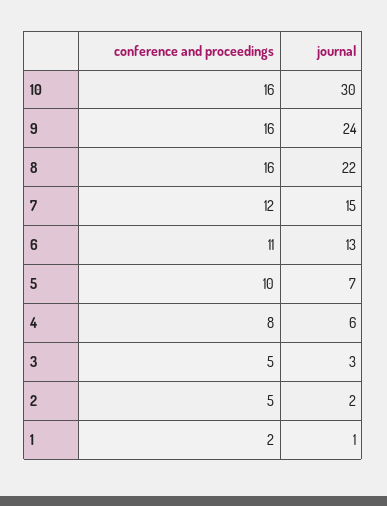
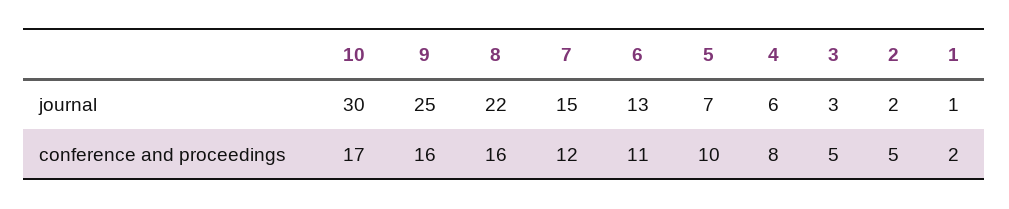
conference and proceedings, 10: 16 -> 17
journal, 9: 24 -> 25

